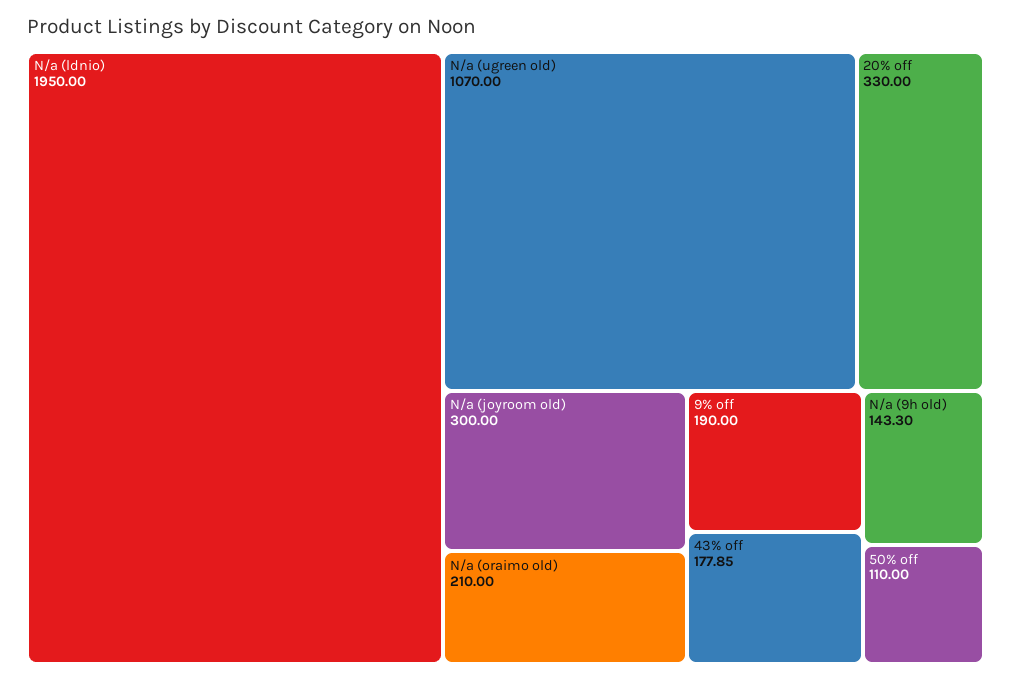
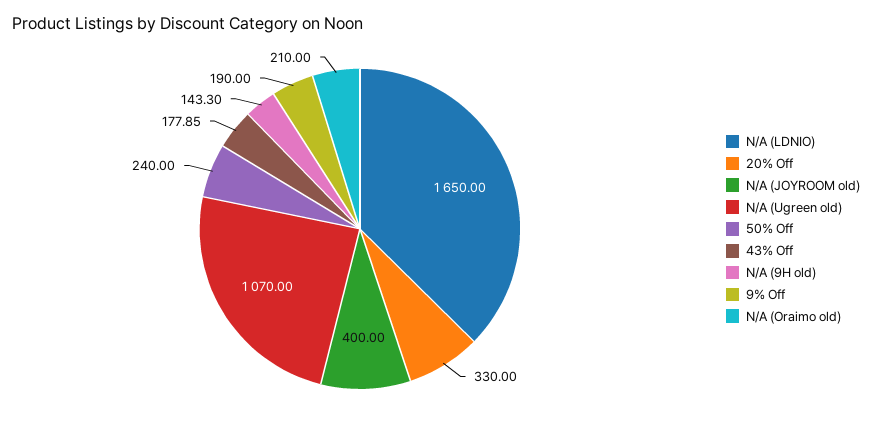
N/a (ldnio): 1950 -> 1650
N/a (joyroom old): 300 -> 400
50% off: 110 -> 240

